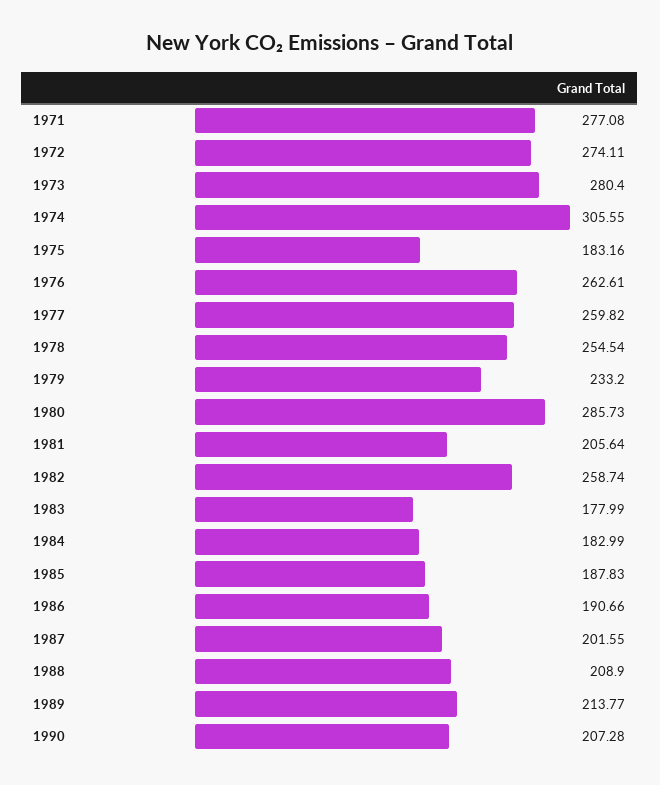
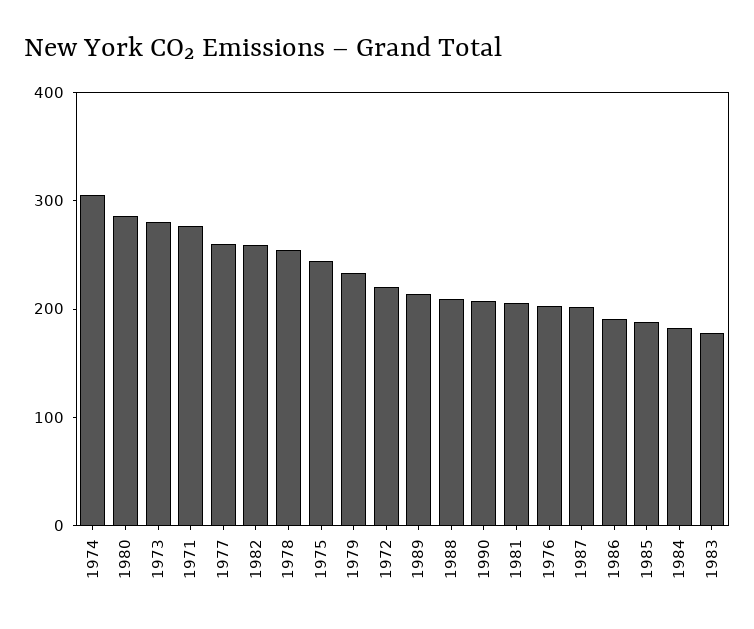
1972: 274.11 -> 220
1975: 183.16 -> 240
1976: 262.61 -> 200

